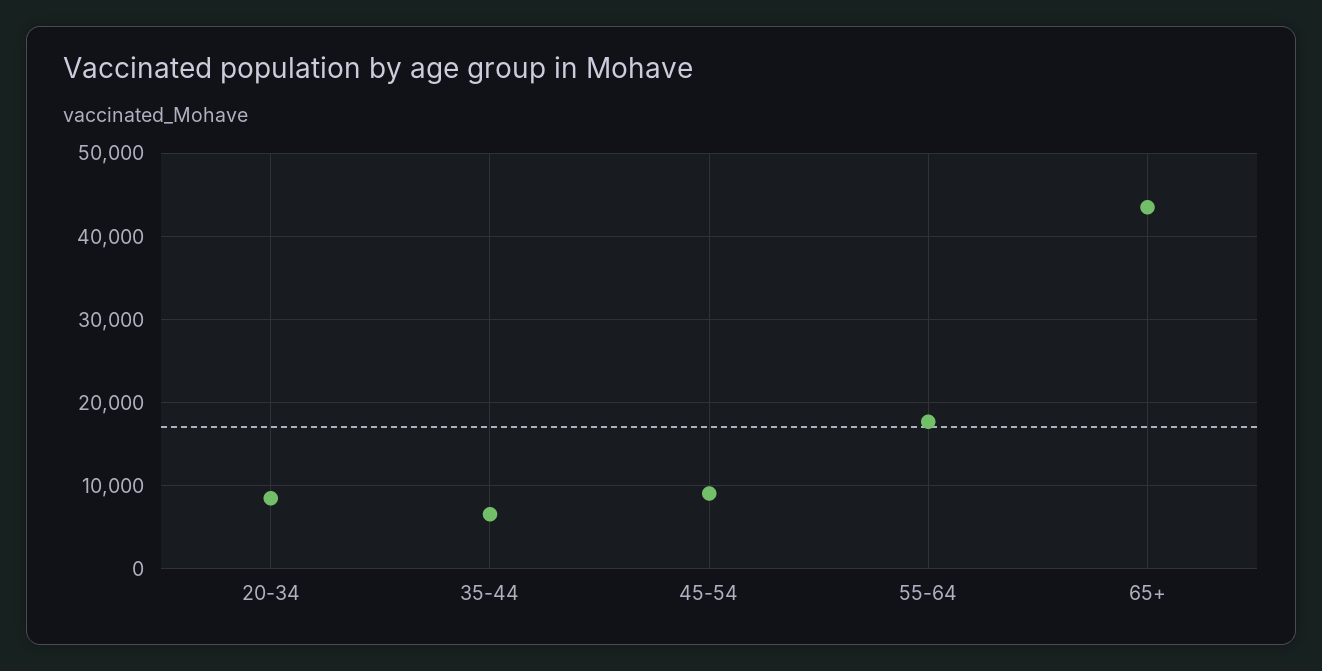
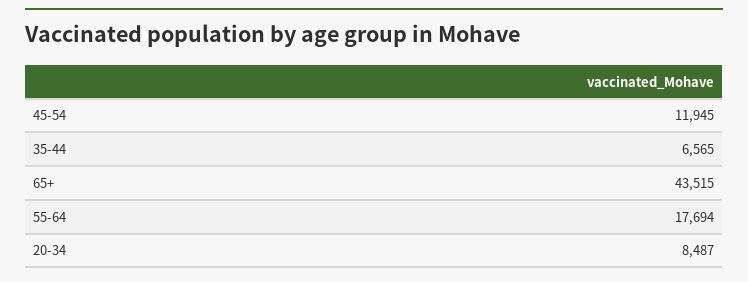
45-54: 9000 -> 11945

